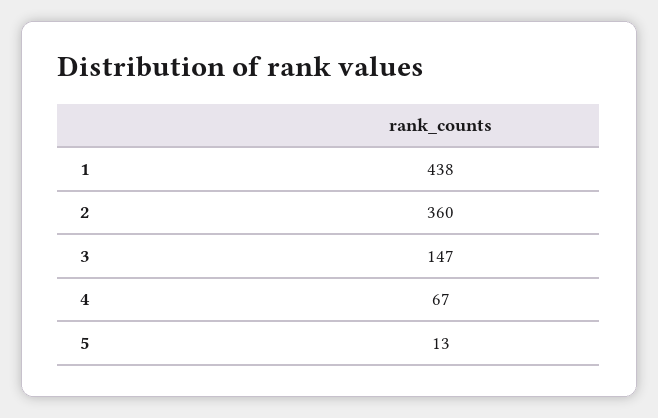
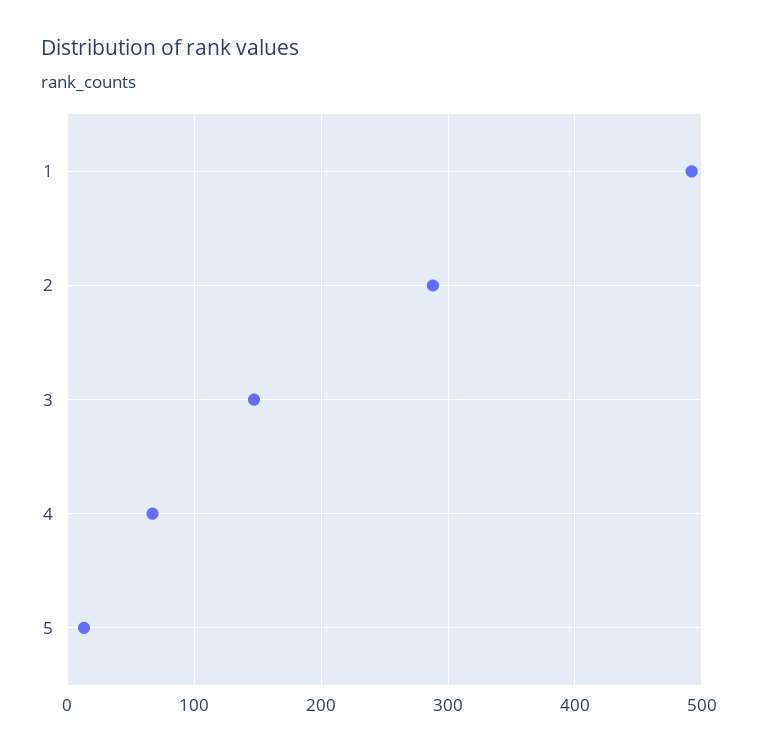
1: 438 -> 490
2: 360 -> 290

